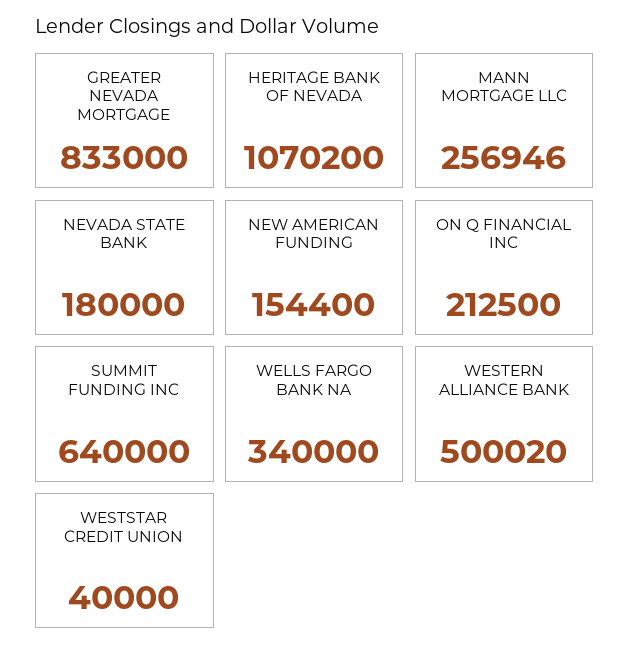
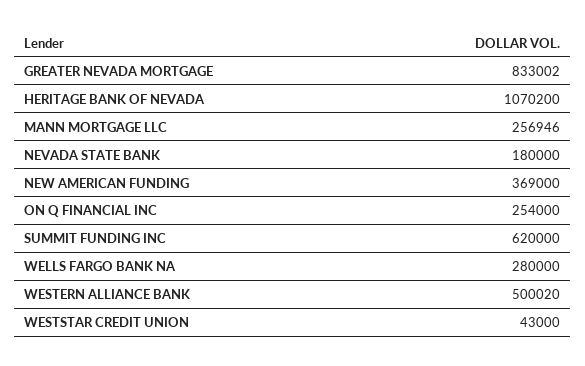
GREATER NEVADA MORTGAGE: 833000 -> 833002
NEW AMERICAN FUNDING: 154400 -> 369000
ON Q FINANCIAL INC: 212500 -> 254000
SUMMIT FUNDING INC: 640000 -> 620000
WELLS FARGO BANK NA: 340000 -> 280000
WESTSTAR CREDIT UNION: 40000 -> 43000

